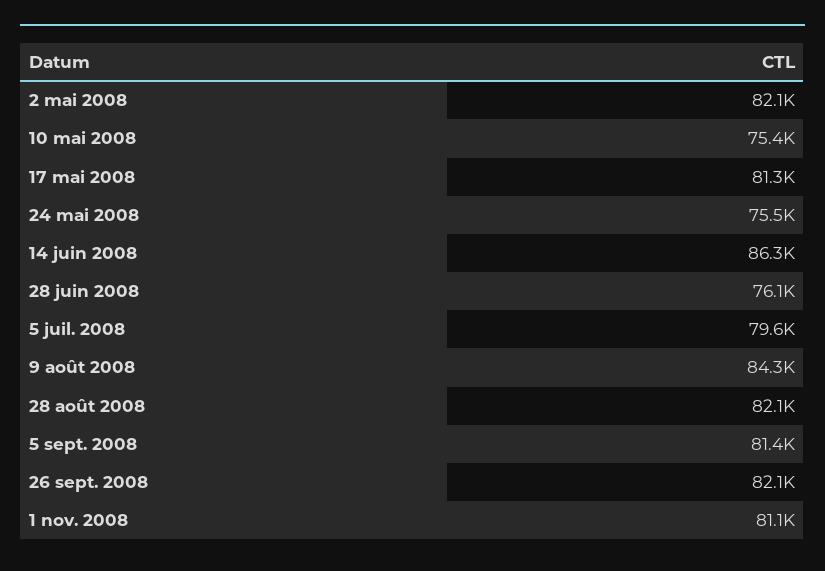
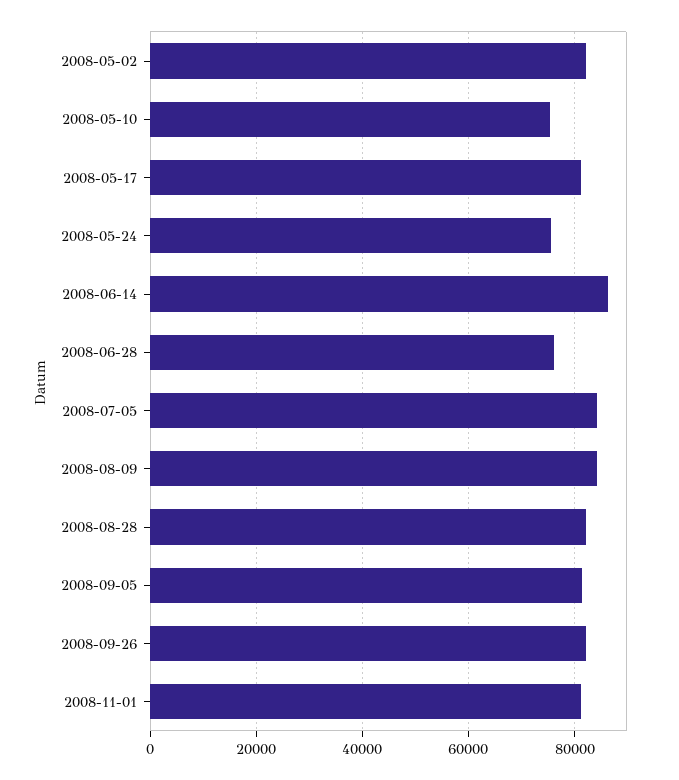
5 juil. 2008: 79600 -> 84000

